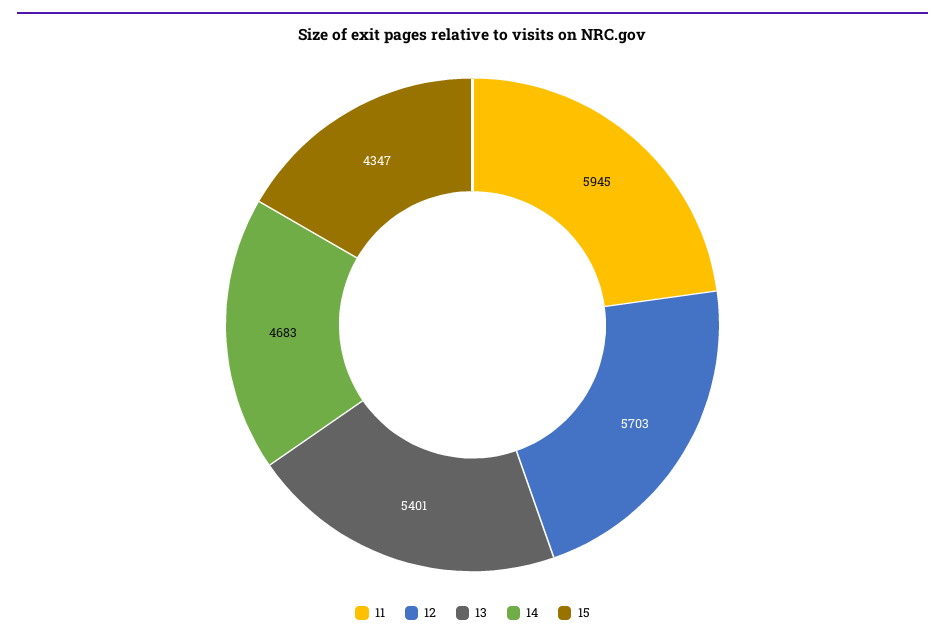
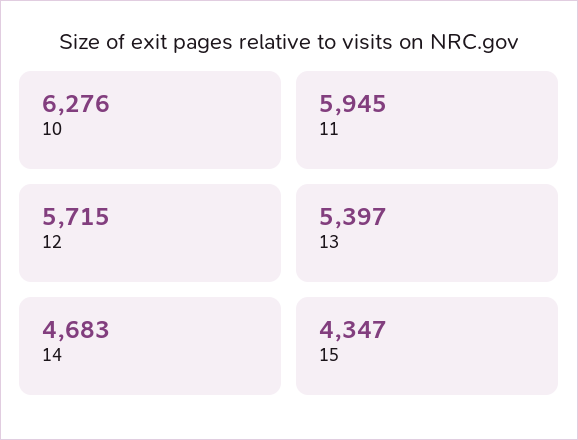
12: 5703 -> 5715
13: 5401 -> 5397
10: none -> 6276

